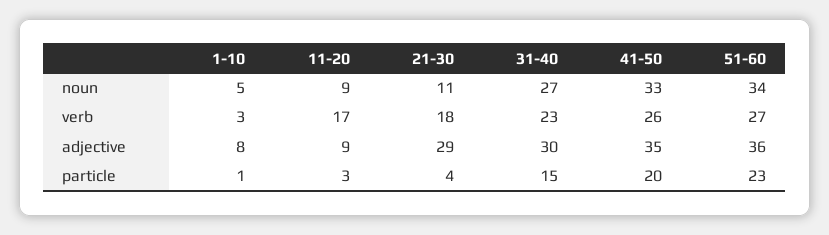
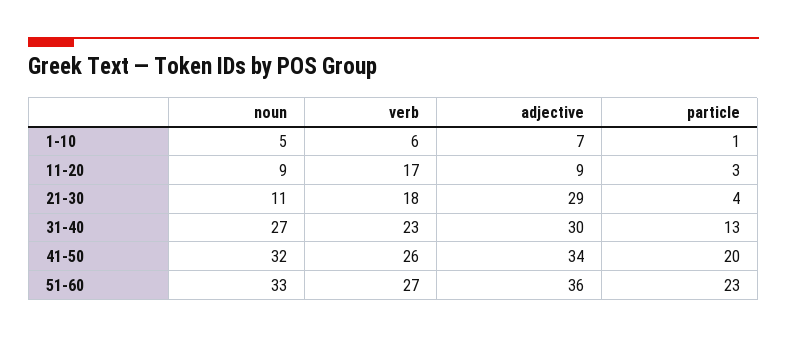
41-50, noun: 33 -> 32
51-60, noun: 34 -> 33
1-10, verb: 3 -> 6
1-10, adjective: 8 -> 7
41-50, adjective: 35 -> 34
31-40, particle: 15 -> 13

